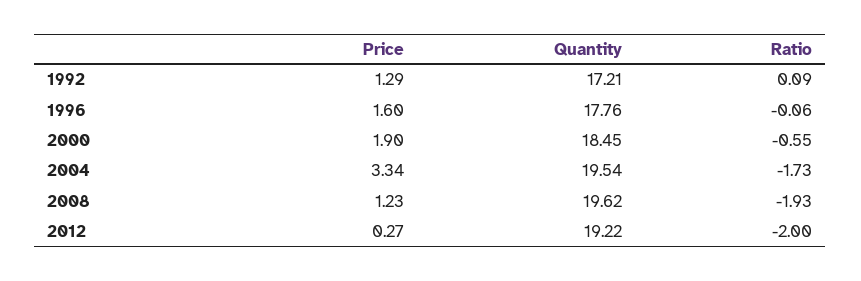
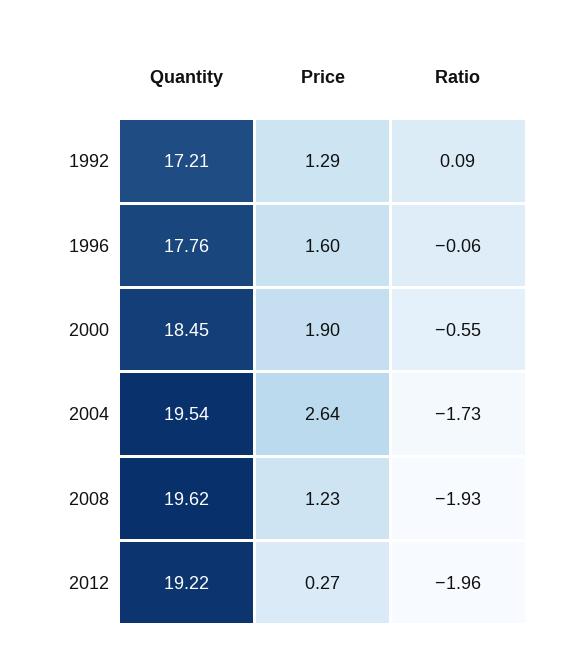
Price, 2004: 3.34 -> 2.64
Ratio, 2012: -2 -> -1.96

